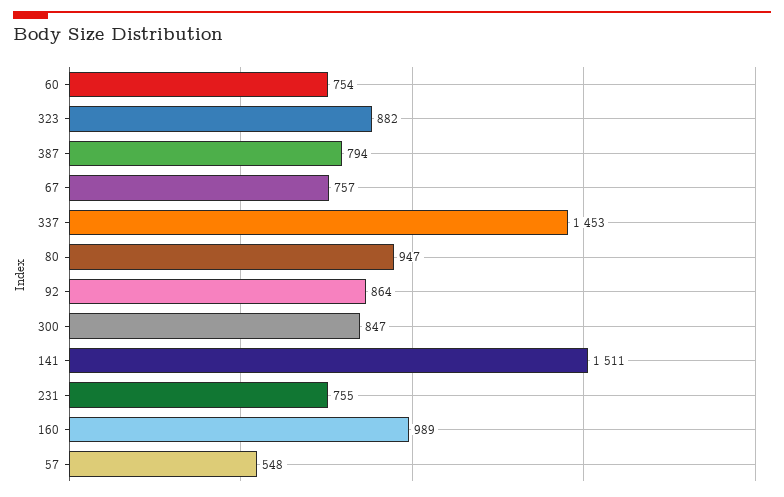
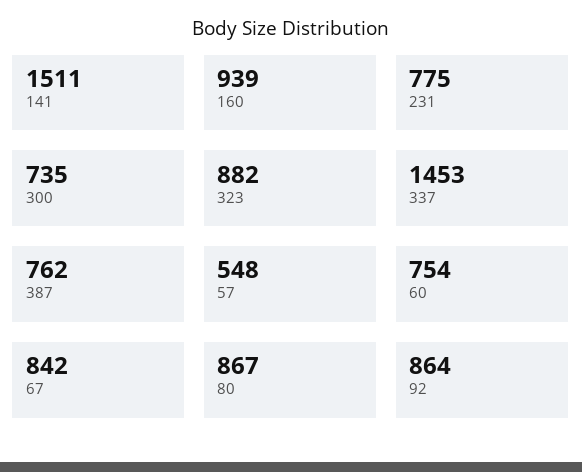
387: 794 -> 762
67: 757 -> 842
80: 947 -> 867
300: 847 -> 735
231: 755 -> 775
160: 989 -> 939

